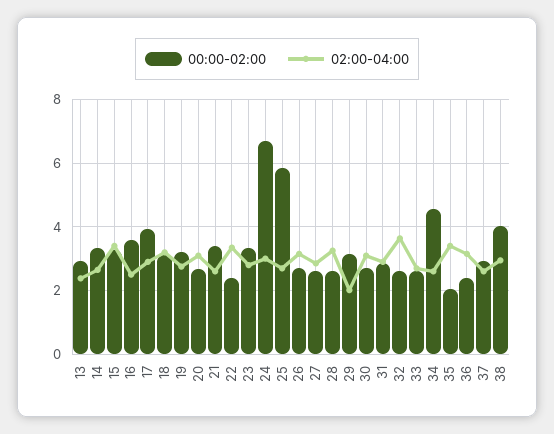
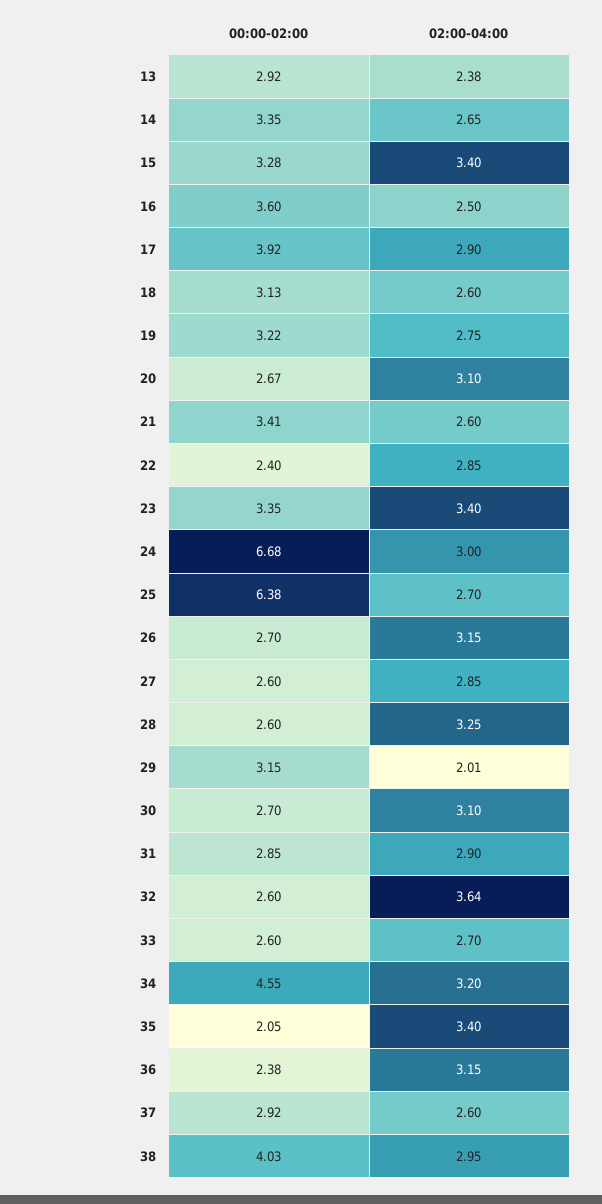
02:00-04:00, 18: 3.2 -> 2.6
02:00-04:00, 22: 3.4 -> 2.85
02:00-04:00, 23: 2.8 -> 3.4
00:00-02:00, 25: 5.8 -> 6.38
02:00-04:00, 34: 2.6 -> 3.2

